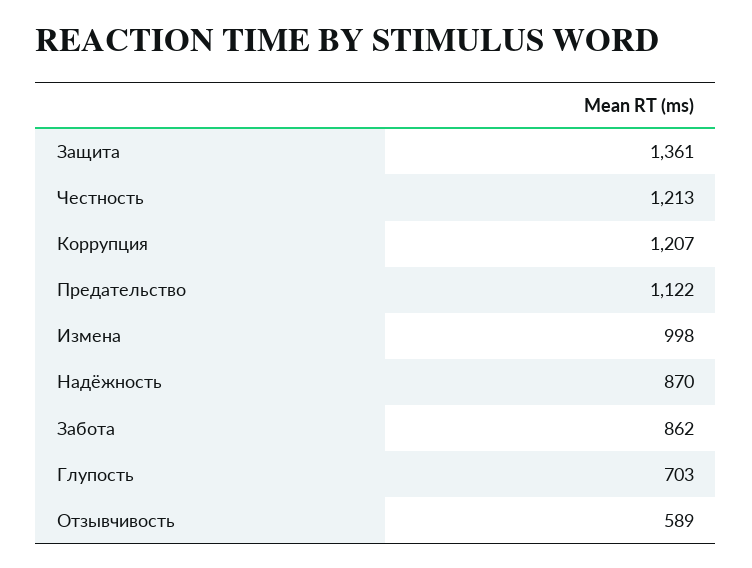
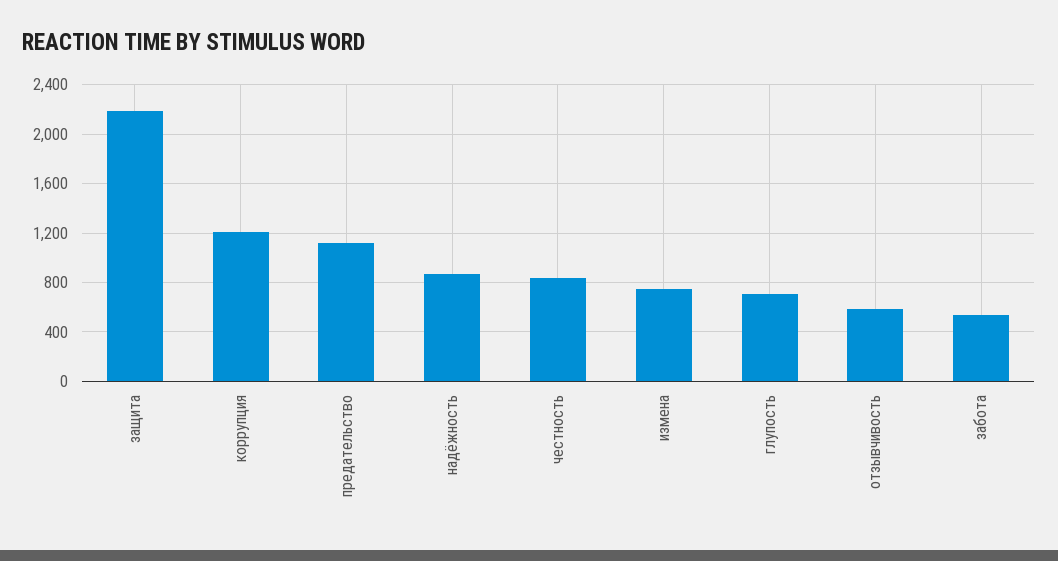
Защита: 1361 -> 2200
Честность: 1213 -> 850
Измена: 998 -> 750
Забота: 862 -> 550

